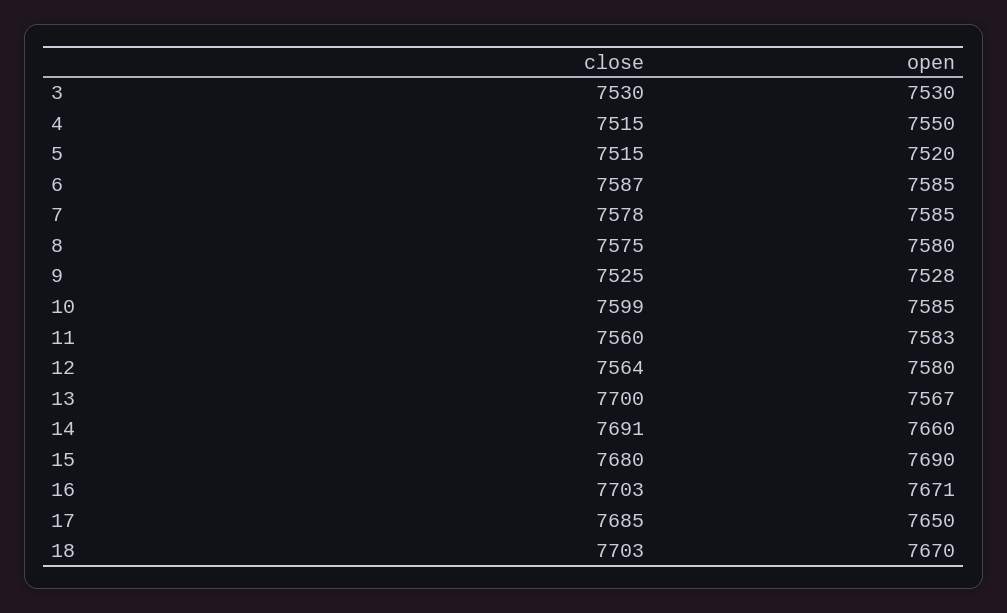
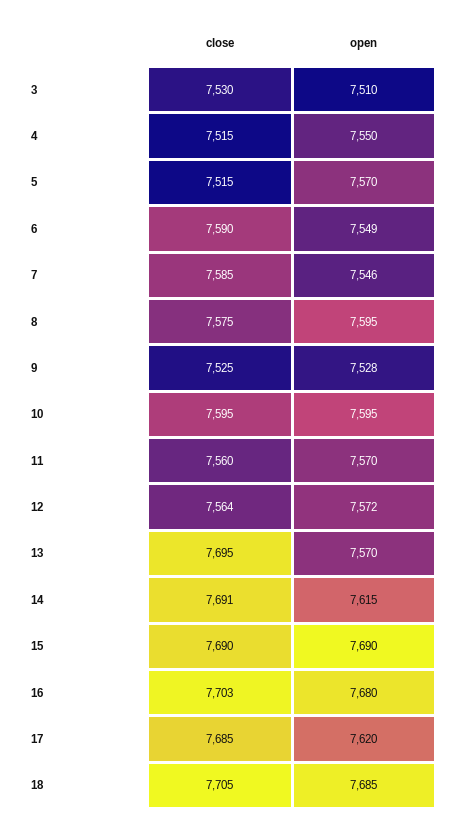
open, 3: 7530 -> 7510
open, 5: 7520 -> 7570
close, 6: 7587 -> 7590
open, 6: 7585 -> 7549
close, 7: 7578 -> 7585
open, 7: 7585 -> 7546
open, 8: 7580 -> 7595
close, 10: 7599 -> 7595
open, 10: 7585 -> 7595
open, 11: 7583 -> 7570
open, 12: 7580 -> 7572
close, 13: 7700 -> 7695
open, 13: 7567 -> 7570
open, 14: 7660 -> 7615
close, 15: 7680 -> 7690
open, 16: 7671 -> 7680
open, 17: 7650 -> 7620
close, 18: 7703 -> 7705
open, 18: 7670 -> 7685

